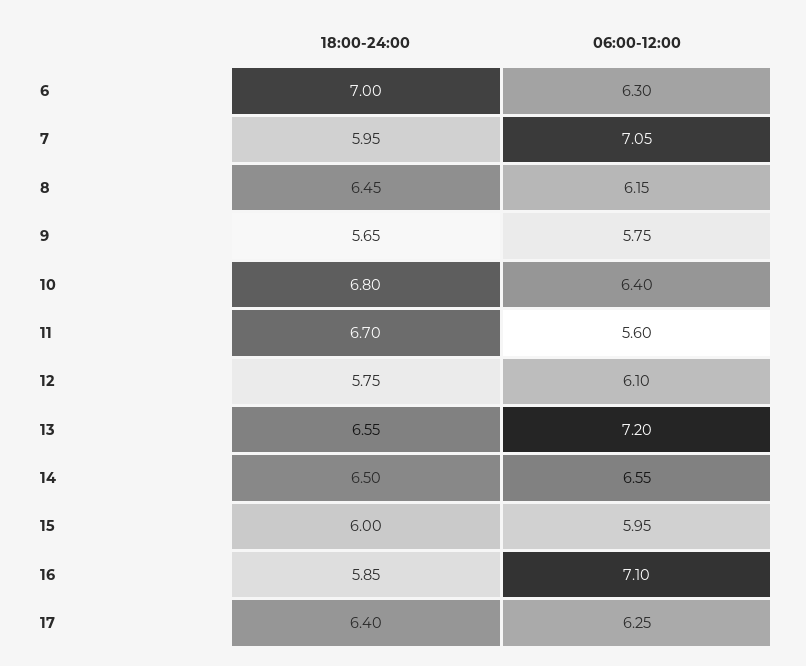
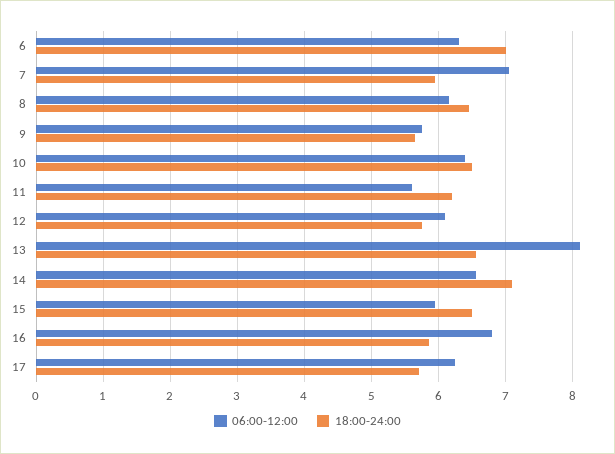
18:00-24:00, 10: 6.8 -> 6.5
18:00-24:00, 11: 6.7 -> 6.2
06:00-12:00, 13: 7.2 -> 8.1
18:00-24:00, 14: 6.5 -> 7.1
18:00-24:00, 15: 6 -> 6.5
06:00-12:00, 16: 7.1 -> 6.8
18:00-24:00, 17: 6.4 -> 5.7

